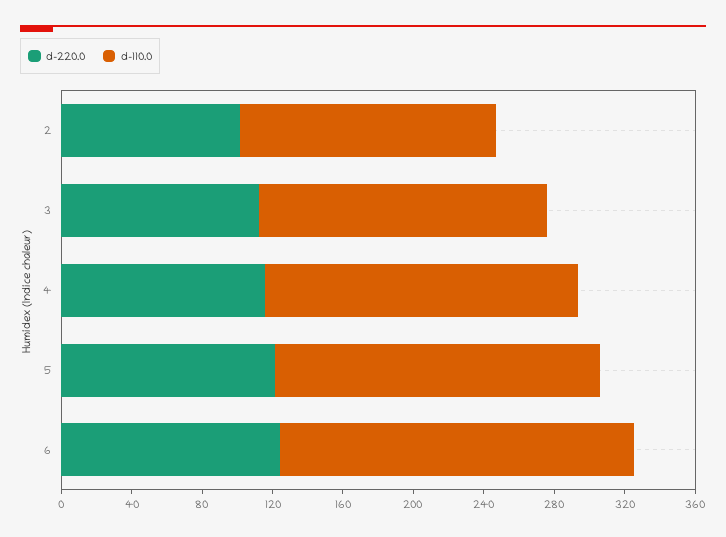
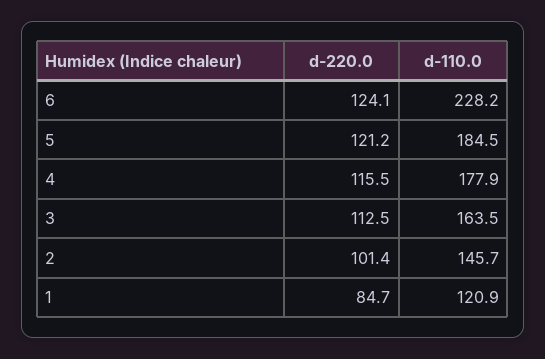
d-110.0, 6: 200 -> 228.2
d-220.0, 1: none -> 84.7
d-110.0, 1: none -> 120.9

